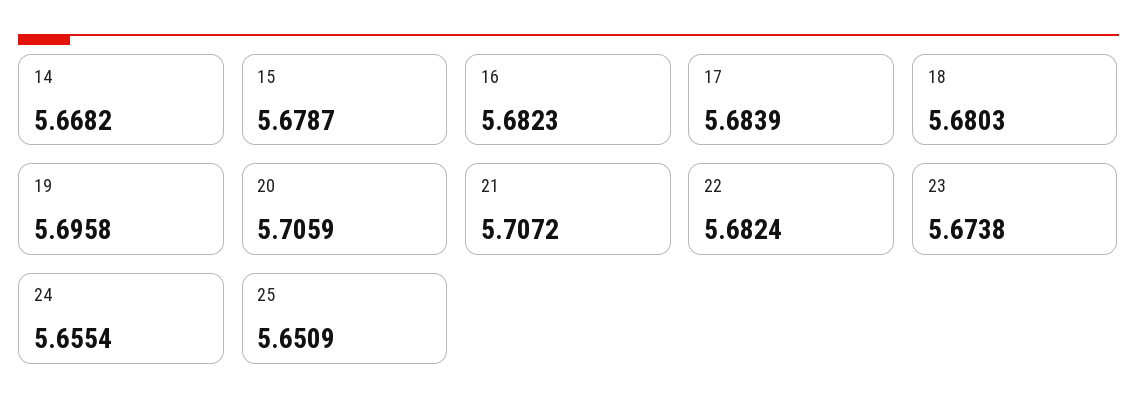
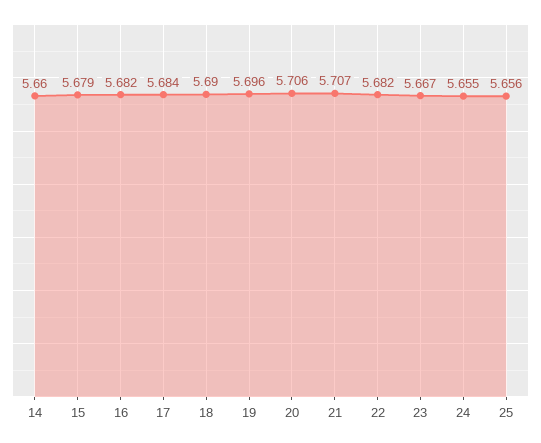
14: 5.6682 -> 5.66
18: 5.6803 -> 5.69
23: 5.6738 -> 5.667
25: 5.6509 -> 5.656

